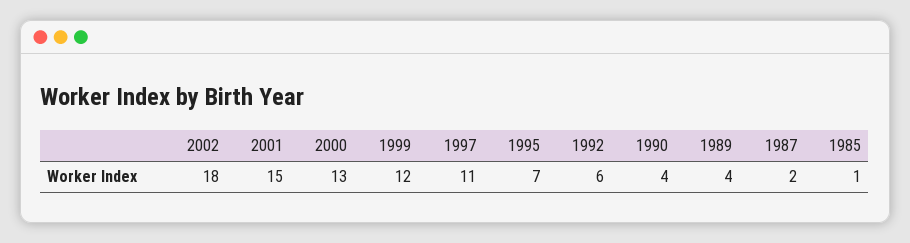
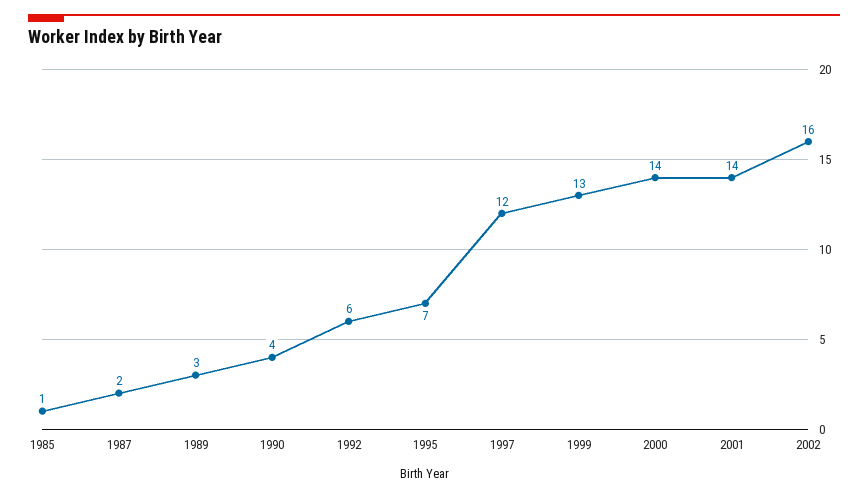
2002: 18 -> 16
2001: 15 -> 14
2000: 13 -> 14
1999: 12 -> 13
1997: 11 -> 12
1989: 4 -> 3

